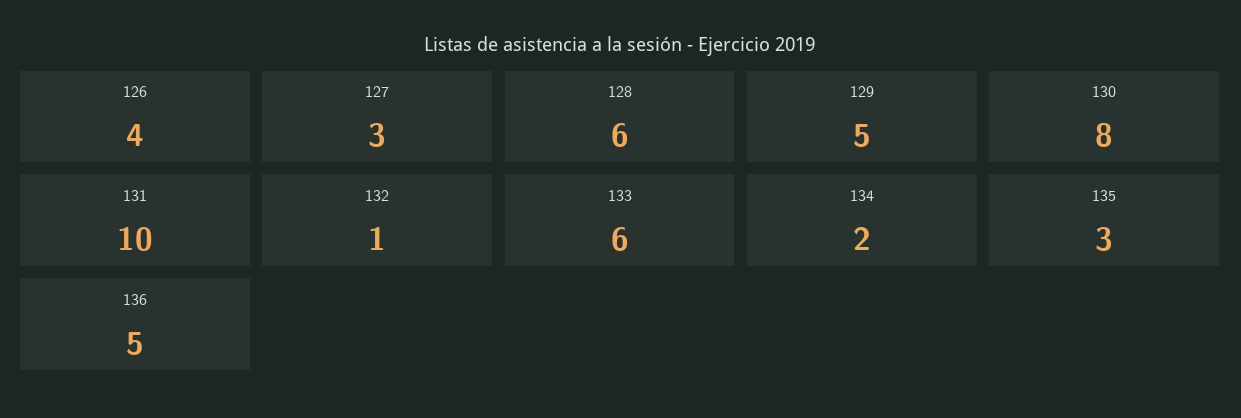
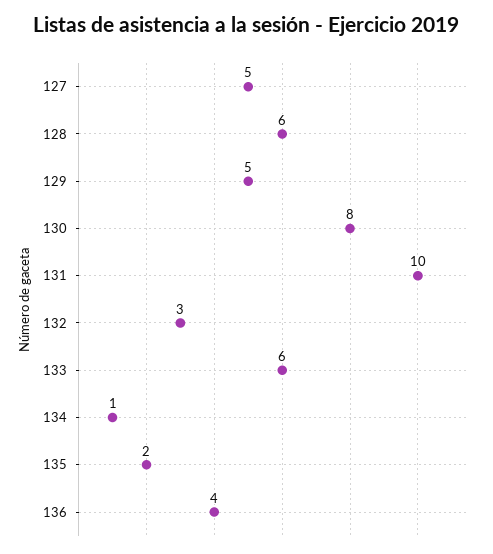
126: 4 -> none
127: 3 -> 5
132: 1 -> 3
134: 2 -> 1
135: 3 -> 2
136: 5 -> 4

